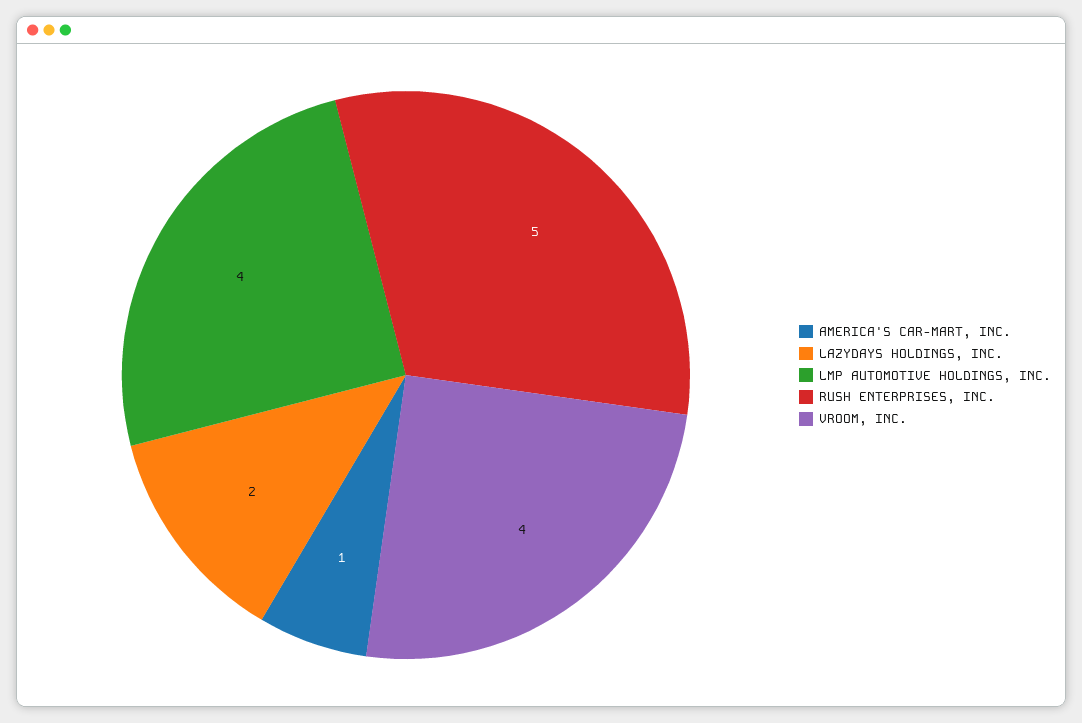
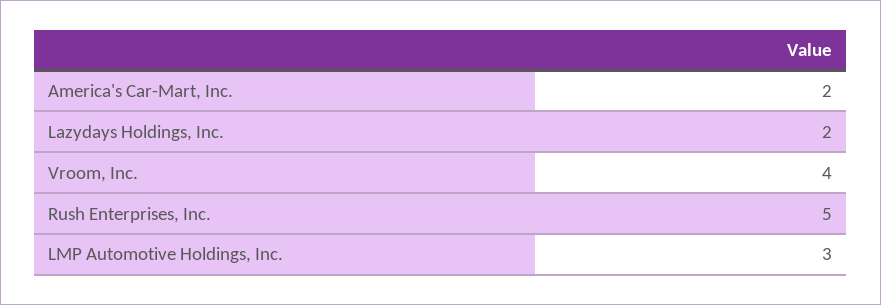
AMERICA'S CAR-MART, INC.: 1 -> 2
LMP AUTOMOTIVE HOLDINGS, INC.: 4 -> 3

